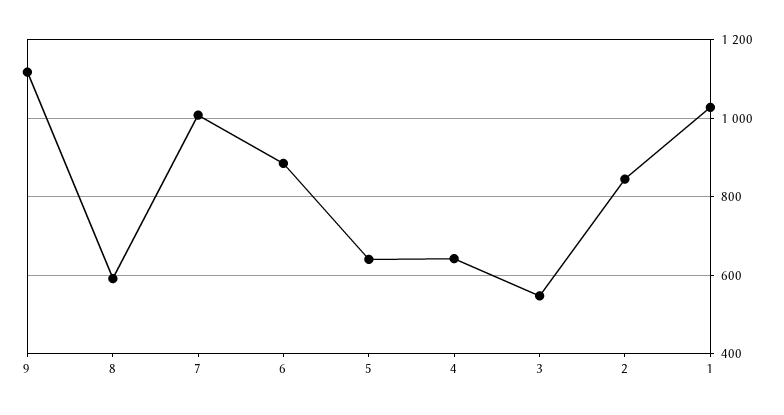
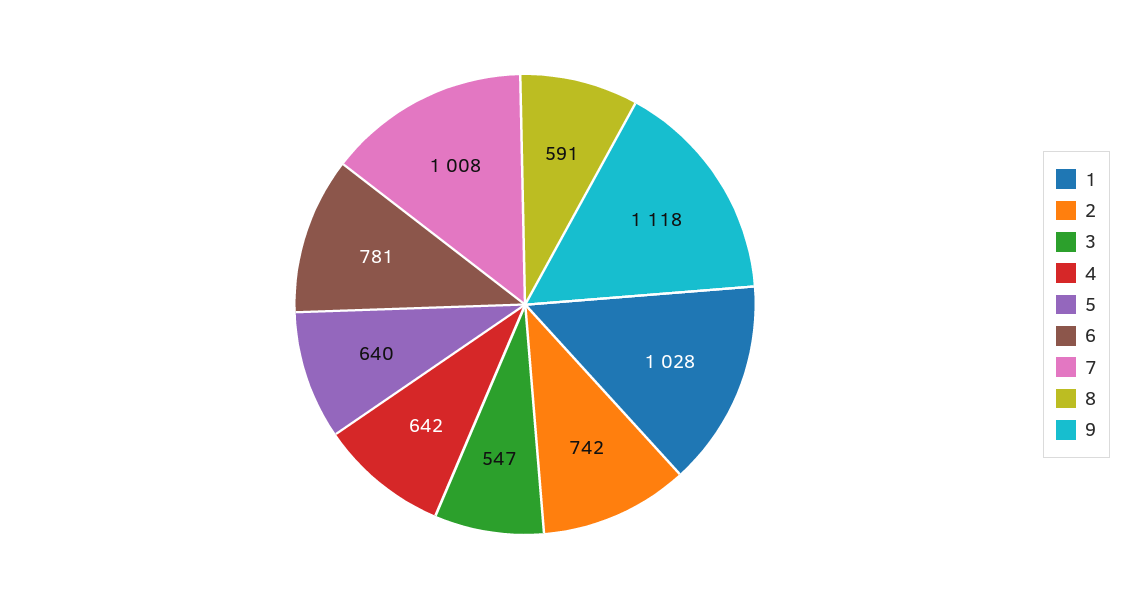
6: 880 -> 781
2: 840 -> 742

